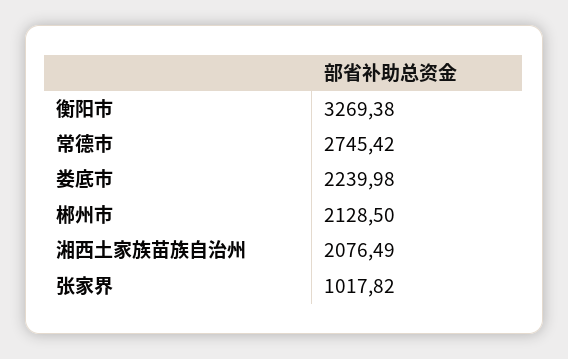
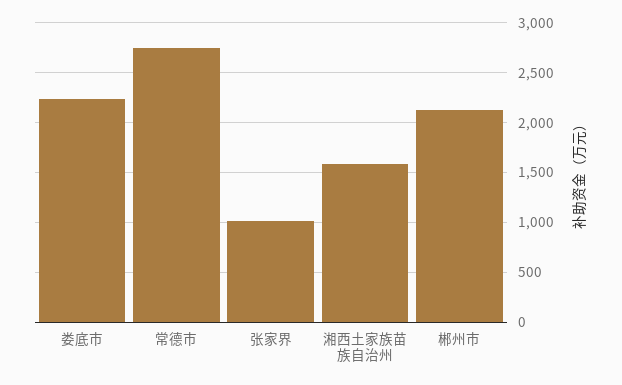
衡阳市: 3269.38 -> none
湘西土家族苗族自治州: 2076.49 -> 1600

